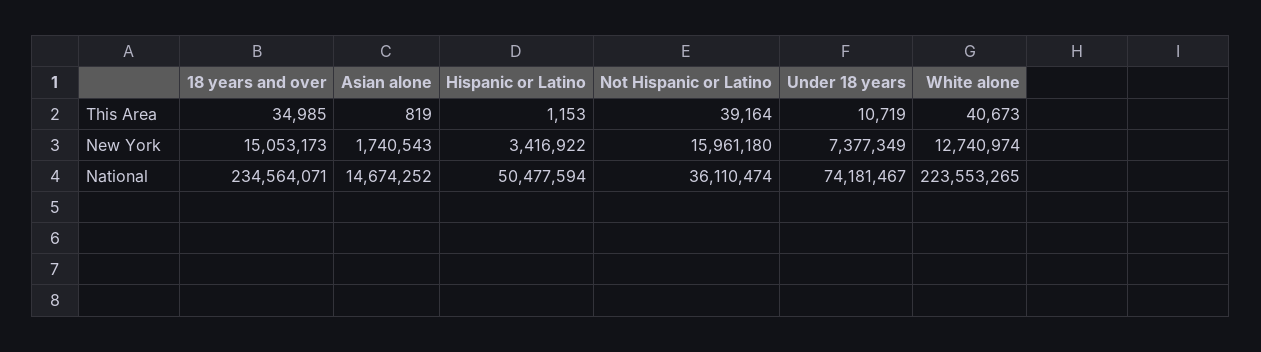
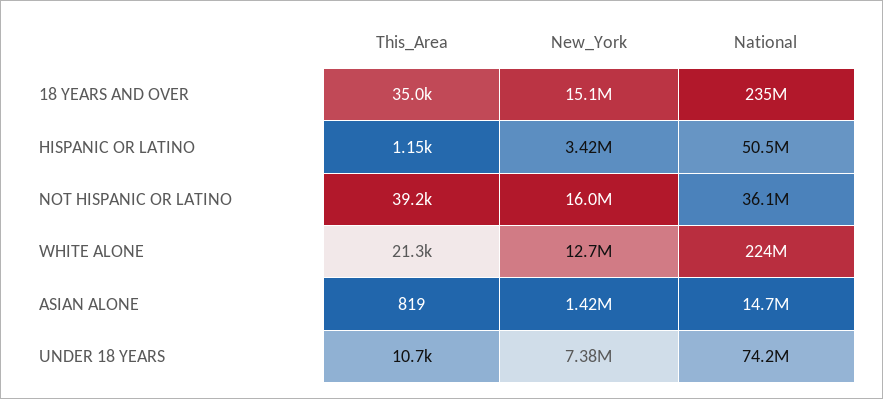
White alone, This Area: 40673 -> 21300
Asian alone, New York: 1740543 -> 1420000

